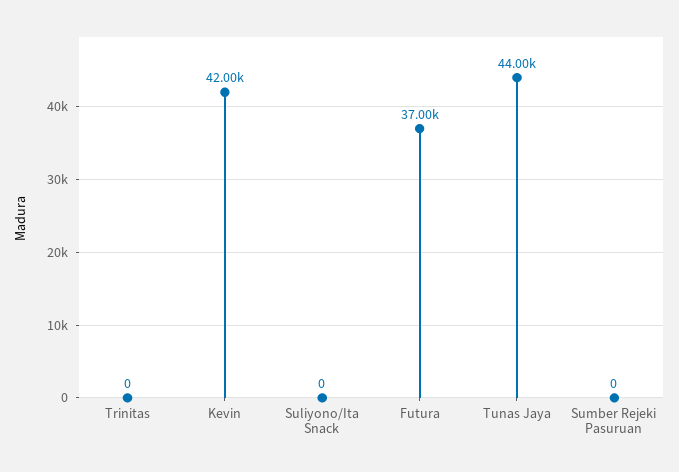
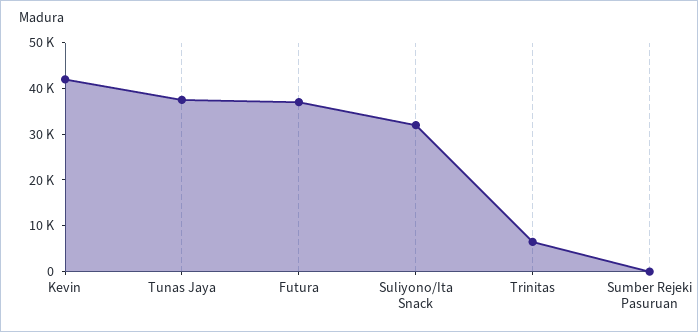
Trinitas: 0 -> 6000
Suliyono/Ita Snack: 0 -> 32000
Tunas Jaya: 44000 -> 38000

